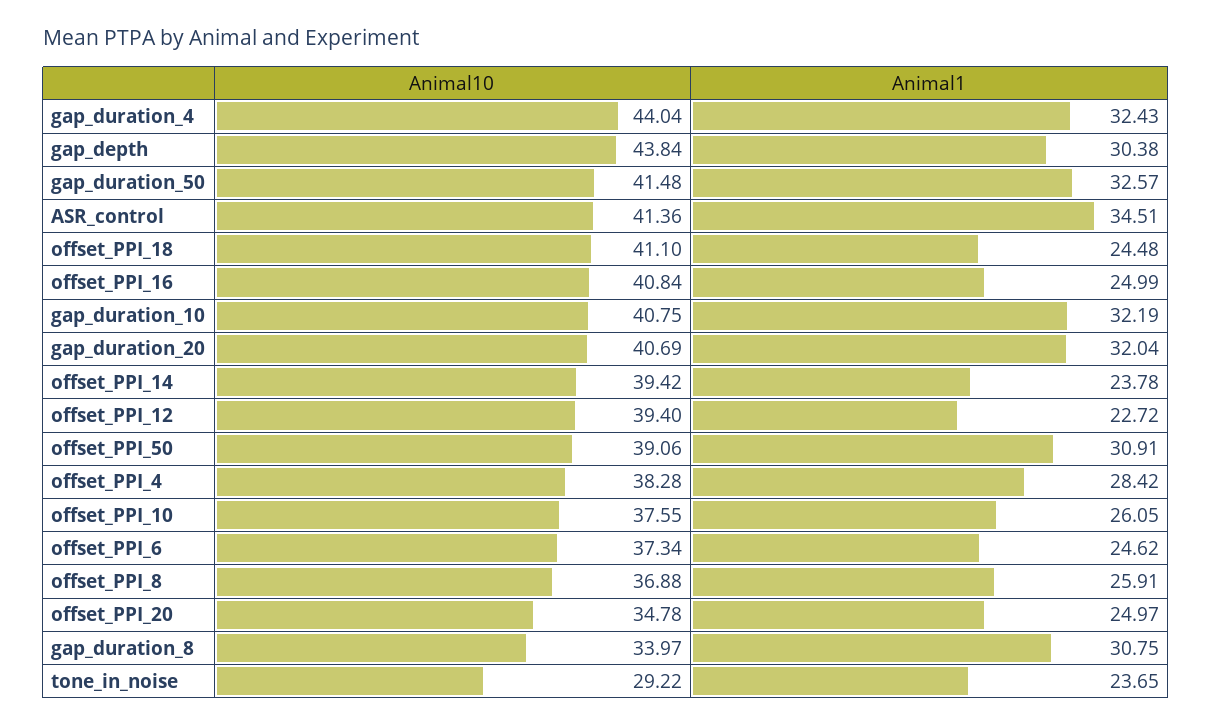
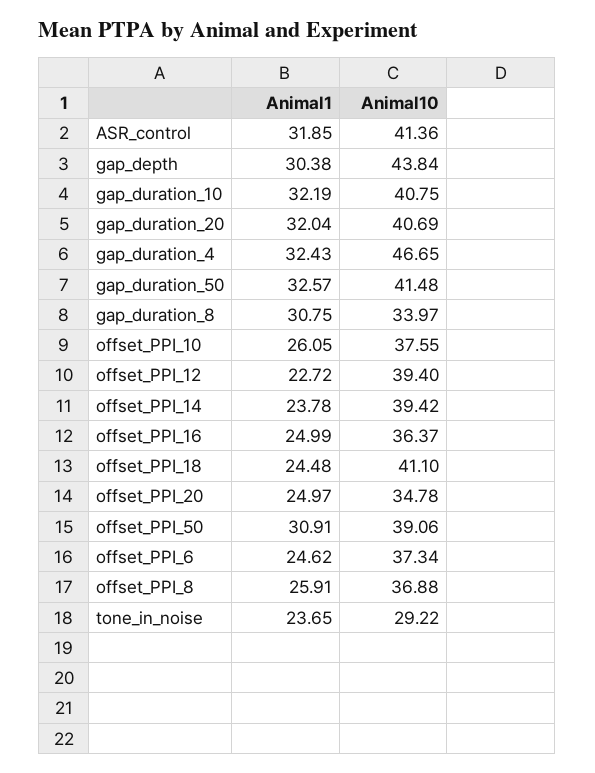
Animal10, gap_duration_4: 44.04 -> 46.65
Animal1, ASR_control: 34.51 -> 31.85
Animal10, offset_PPI_16: 40.84 -> 36.37
Animal10, offset_PPI_4: 38.28 -> none
Animal1, offset_PPI_4: 28.42 -> none

